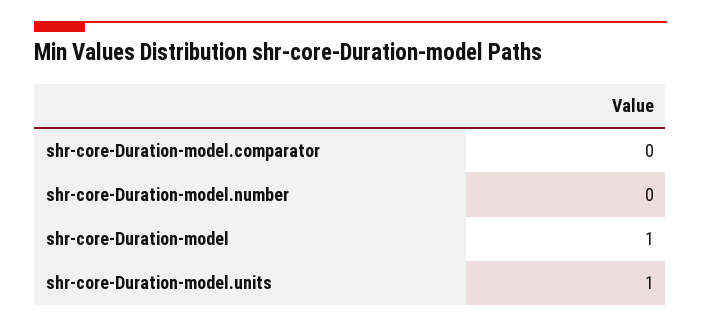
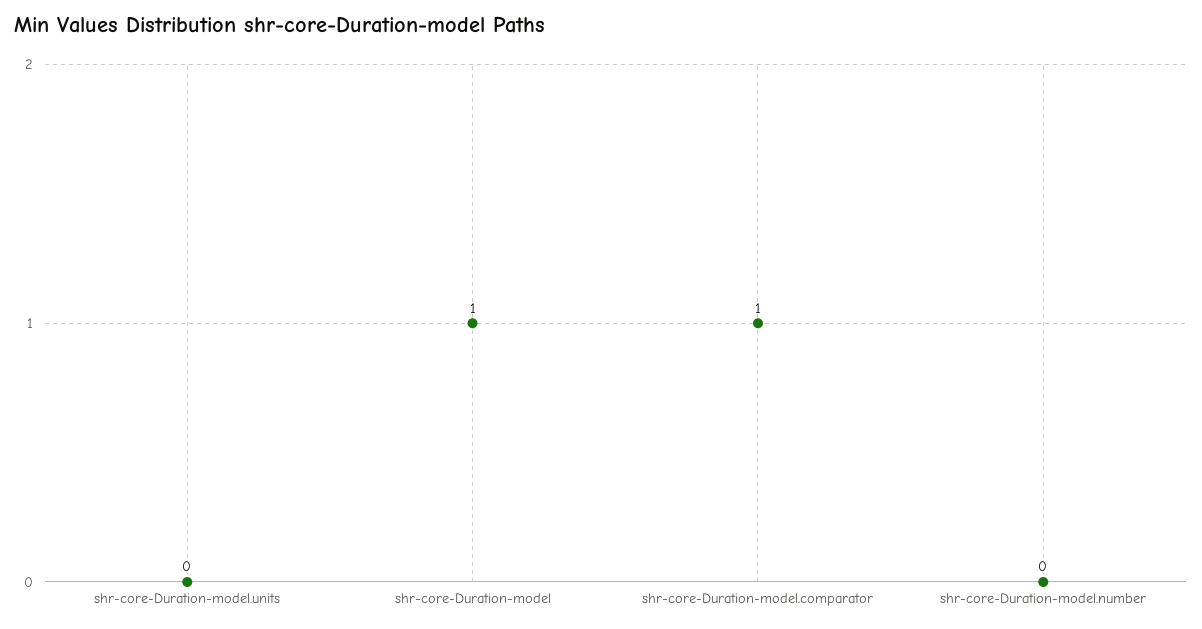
shr-core-Duration-model.comparator: 0 -> 1
shr-core-Duration-model.units: 1 -> 0

